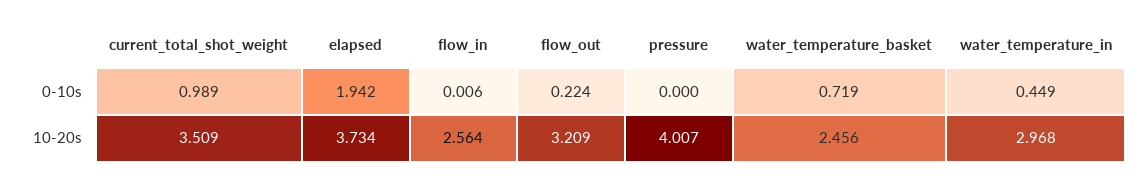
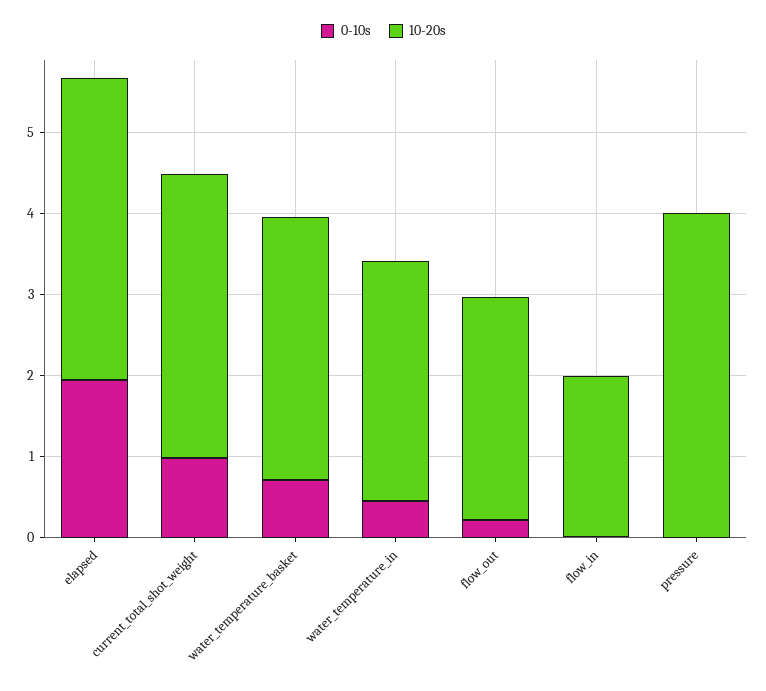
10-20s, flow_in: 2.564 -> 2
10-20s, flow_out: 3.209 -> 2.8
10-20s, water_temperature_basket: 2.456 -> 3.2

